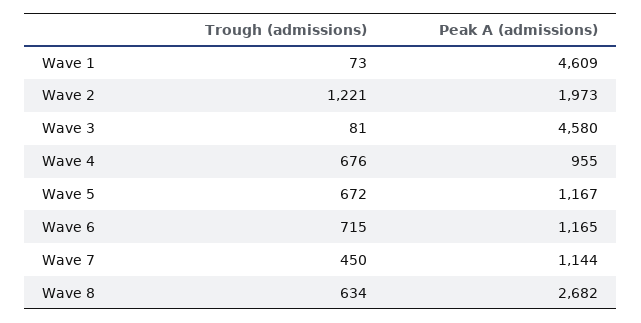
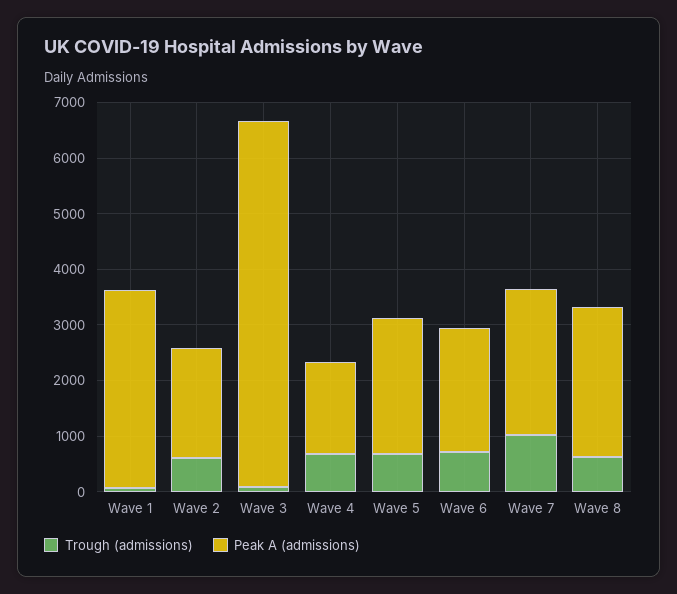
Peak A (admissions), Wave 1: 4609 -> 3600
Trough (admissions), Wave 2: 1221 -> 600
Peak A (admissions), Wave 3: 4580 -> 6600
Peak A (admissions), Wave 4: 955 -> 1600
Peak A (admissions), Wave 5: 1167 -> 2400
Peak A (admissions), Wave 6: 1165 -> 2200
Trough (admissions), Wave 7: 450 -> 1000
Peak A (admissions), Wave 7: 1144 -> 2600

